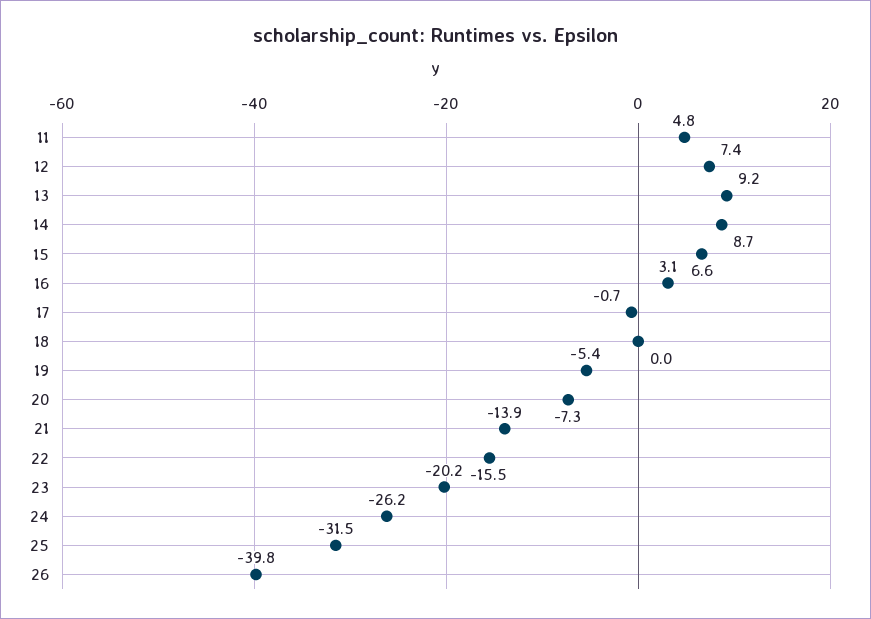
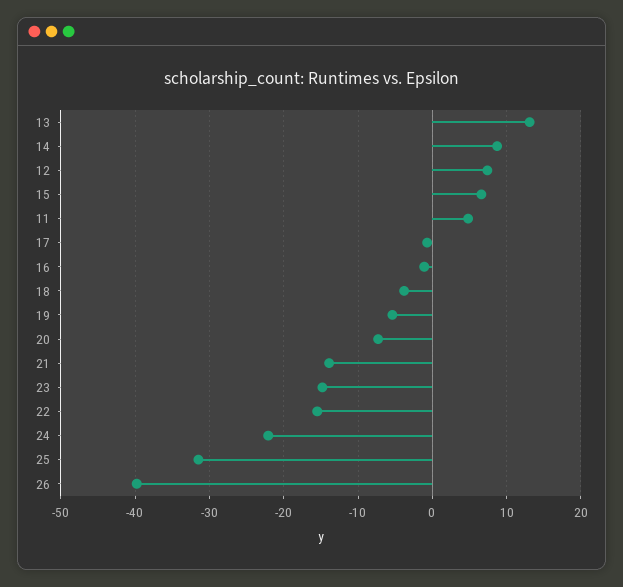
13: 9.2 -> 13
16: 3.1 -> -1
18: 0 -> -4
23: -20.2 -> -15
24: -26.2 -> -22

